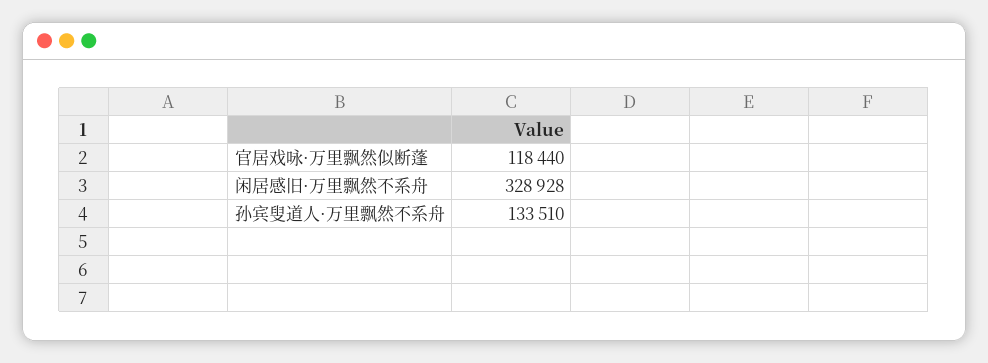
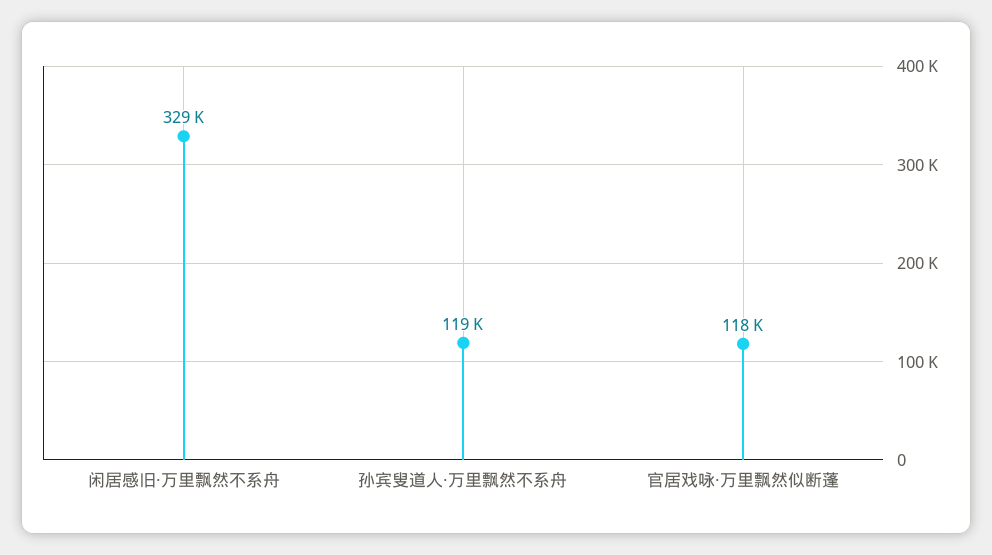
孙宾叟道人·万里飘然不系舟: 133510 -> 119000

